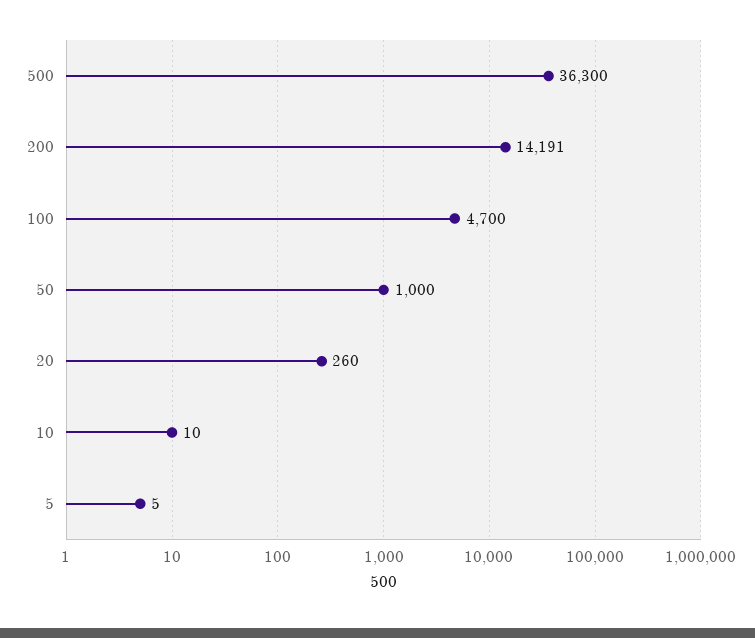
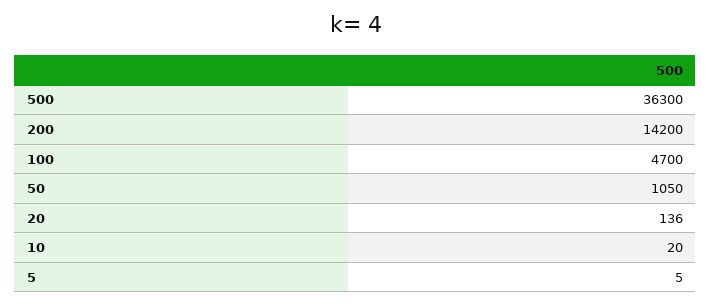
200: 14191 -> 14200
50: 1000 -> 1050
20: 260 -> 136
10: 10 -> 20

